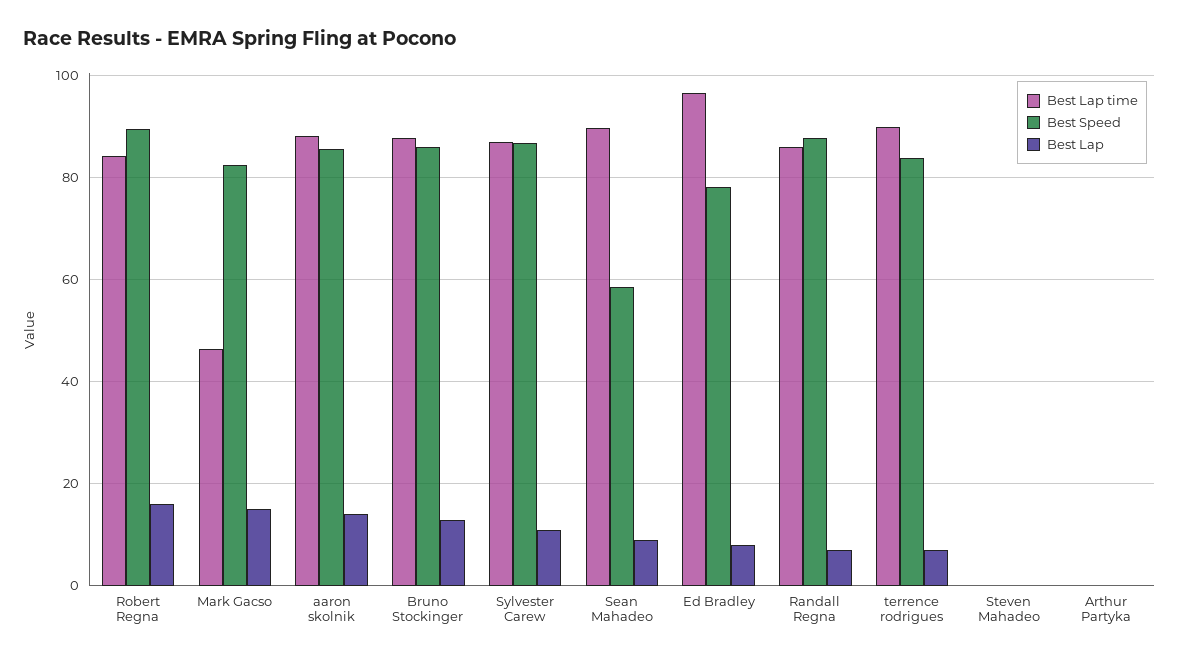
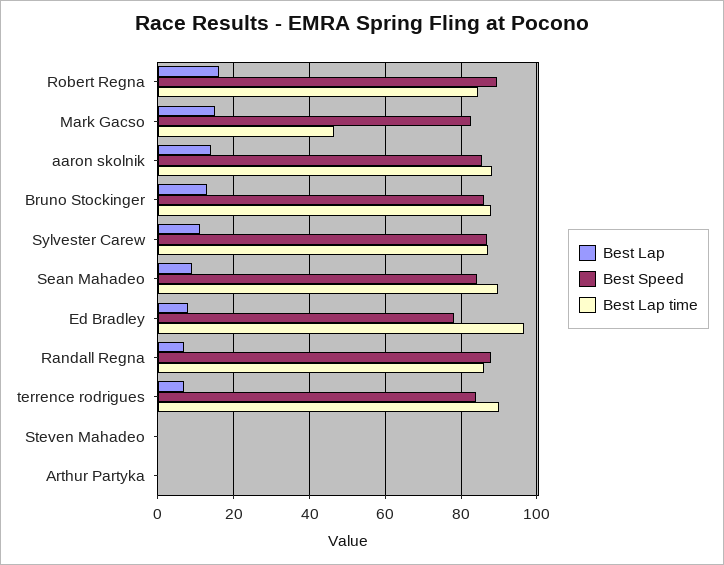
Best Speed, Sean Mahadeo: 58 -> 84

